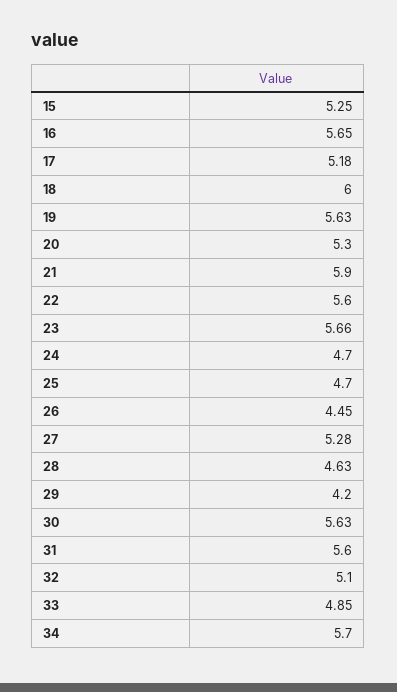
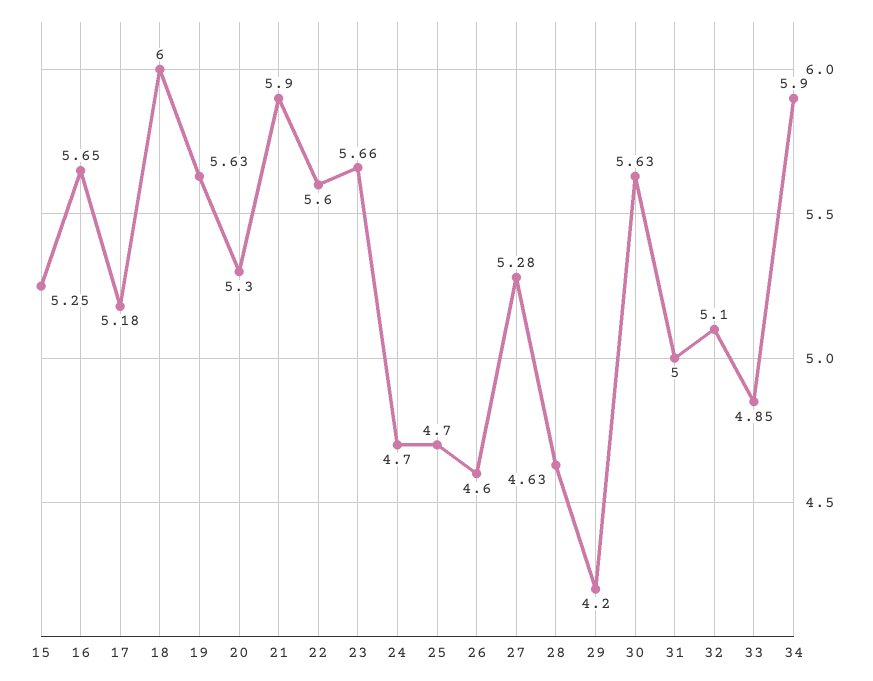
26: 4.45 -> 4.6
31: 5.6 -> 5
34: 5.7 -> 5.9

